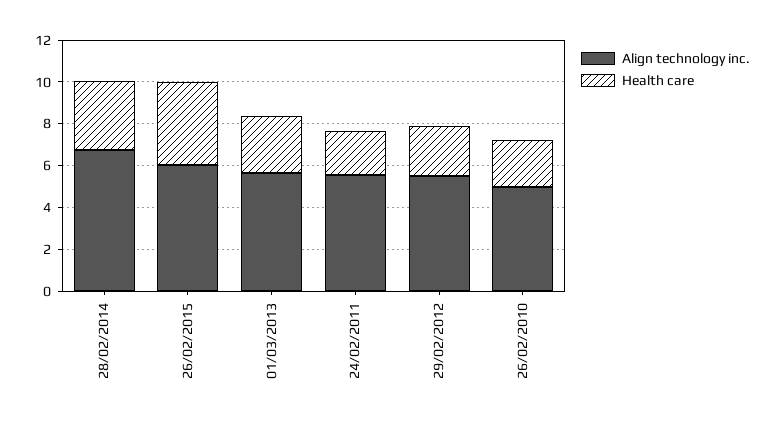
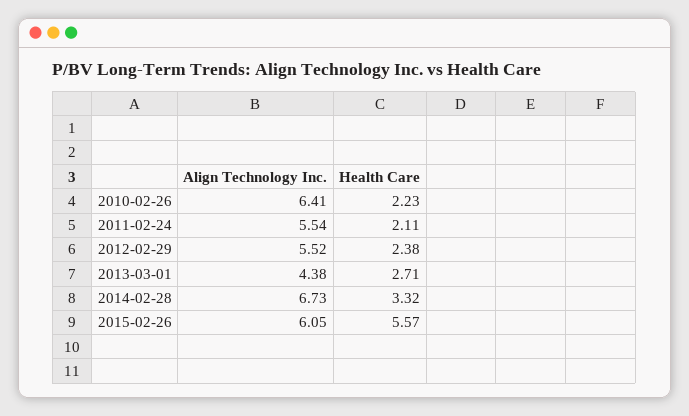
Health care, 26/02/2015: 4 -> 5.57
Align technology inc., 01/03/2013: 5.5 -> 4.38
Align technology inc., 26/02/2010: 5 -> 6.41

